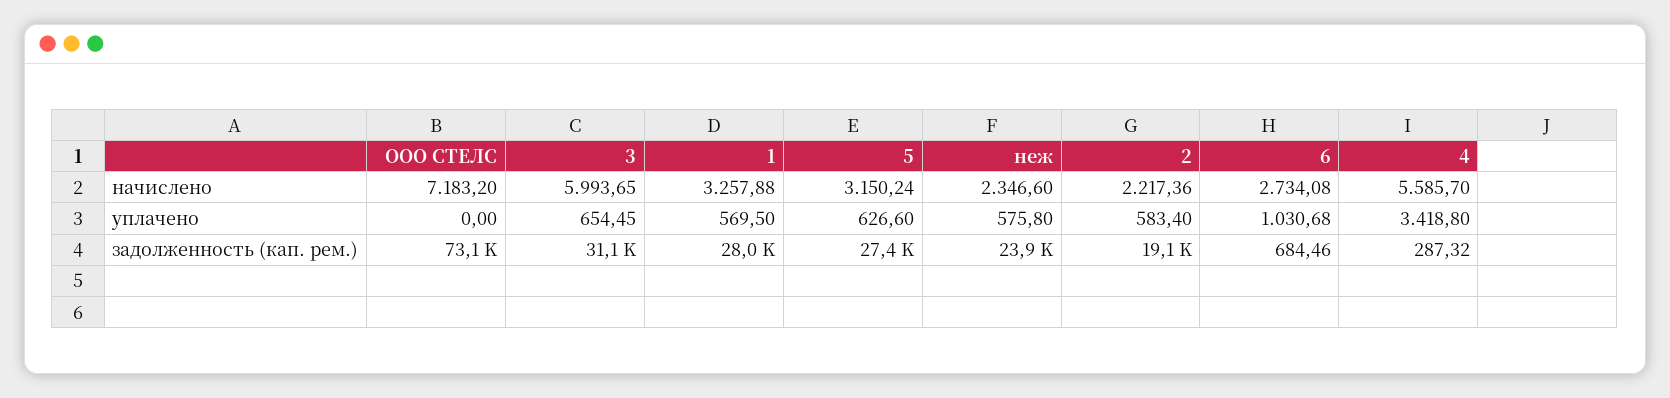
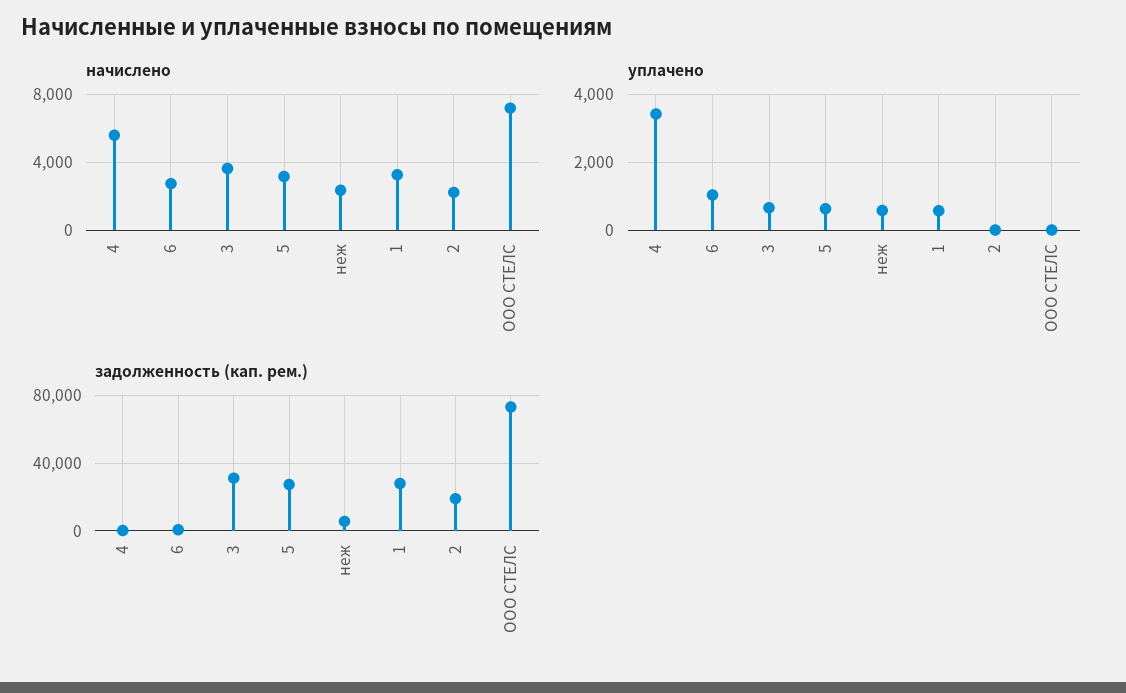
начислено, 3: 5993.65 -> 3500
уплачено, 2: 583.4 -> 0
задолженность (кап. рем.), неж: 23900 -> 5000

